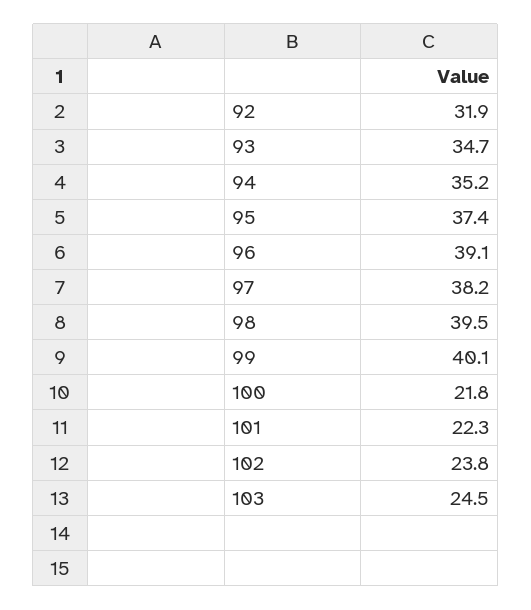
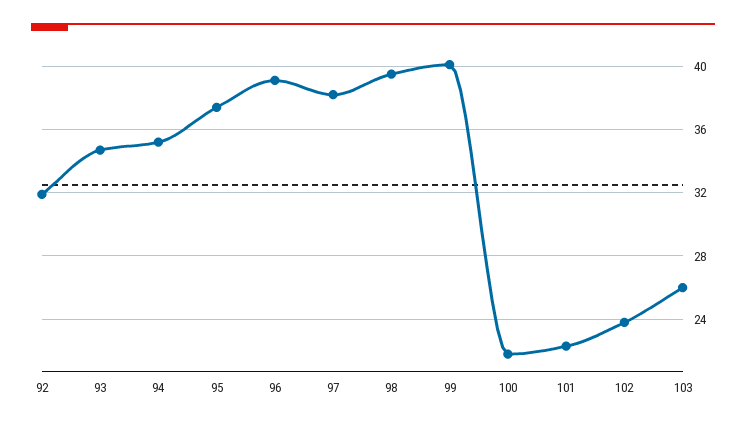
103: 24.5 -> 26

